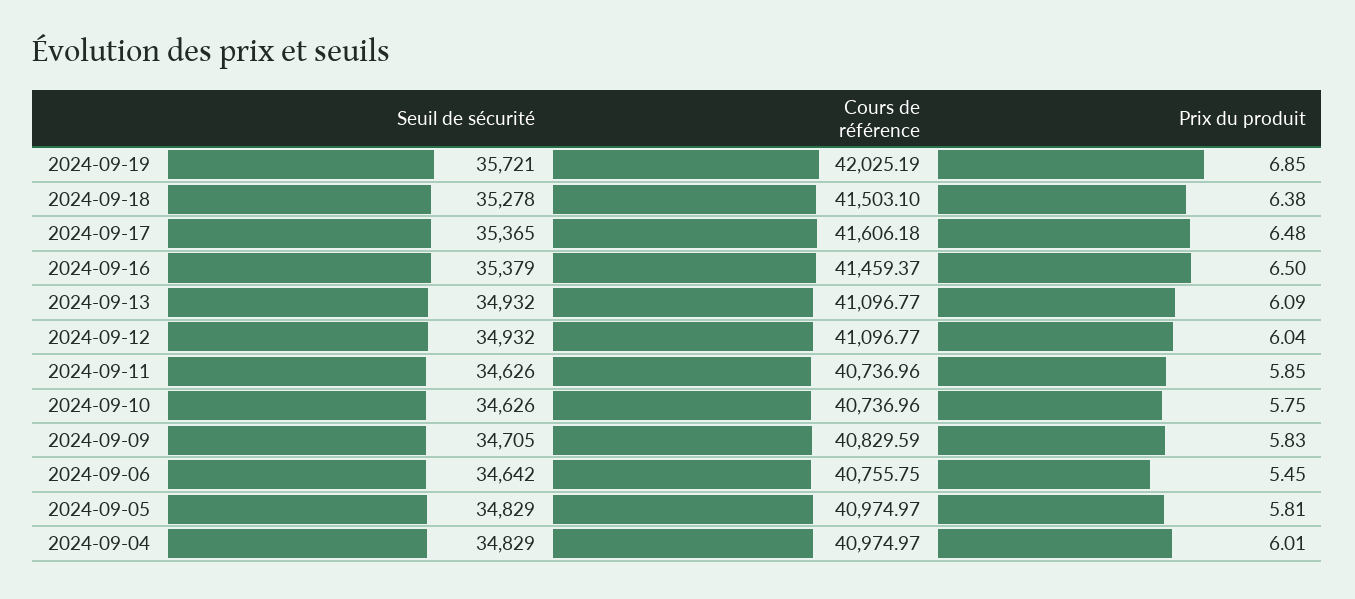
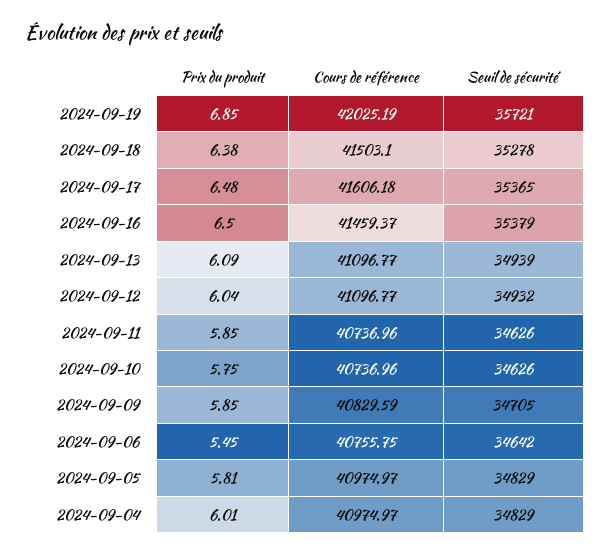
Seuil de sécurité, 2024-09-13: 34932 -> 34939
Prix du produit, 2024-09-09: 5.83 -> 5.85

